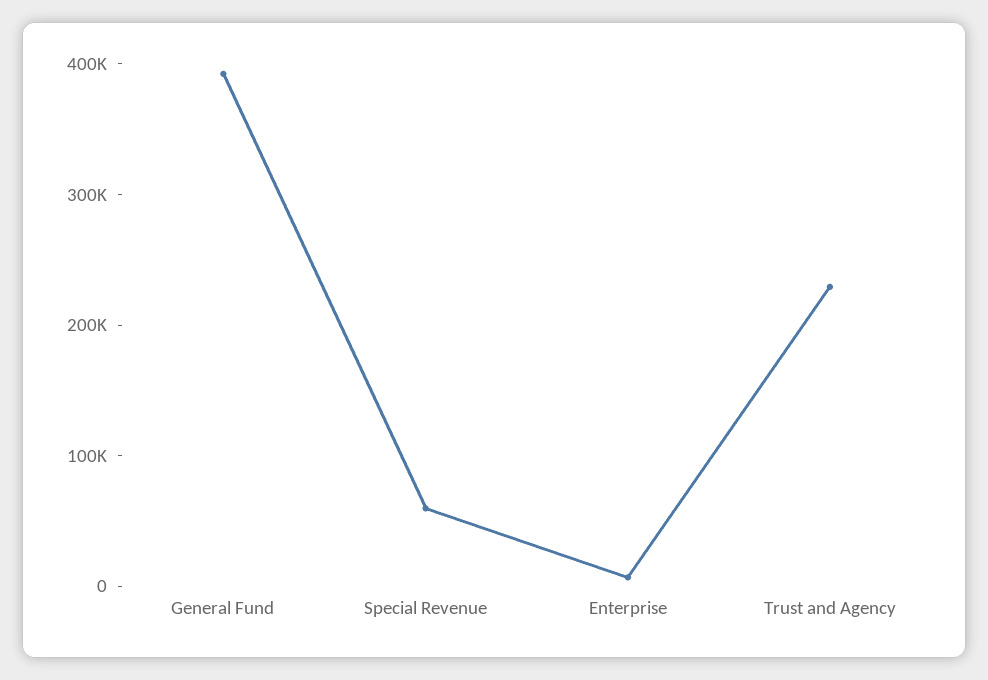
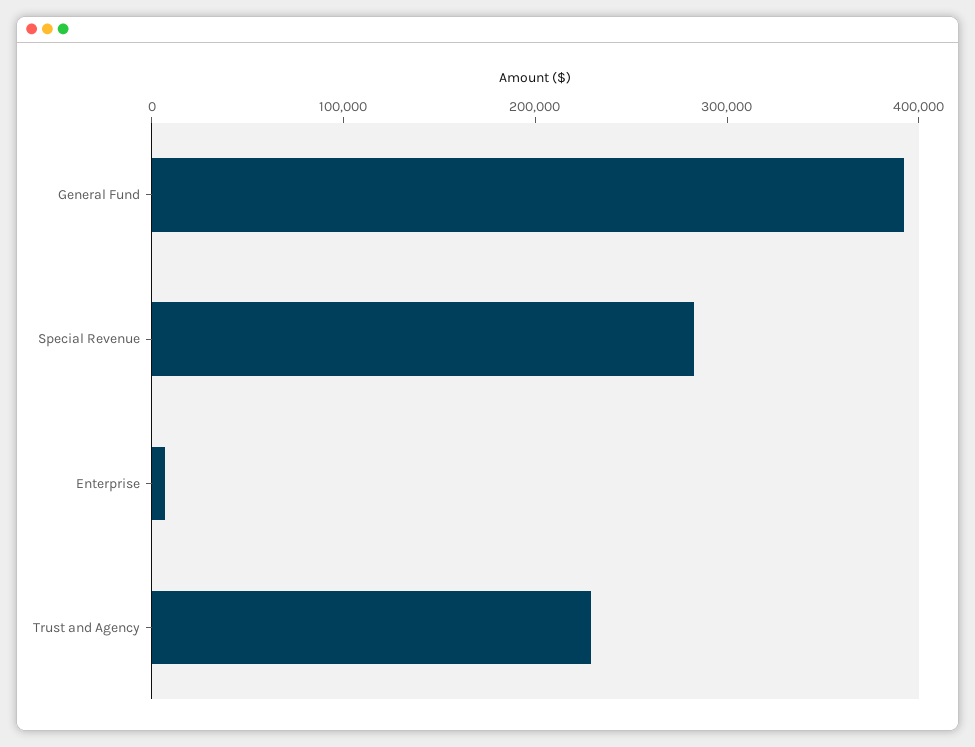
Special Revenue: 60000 -> 280000

